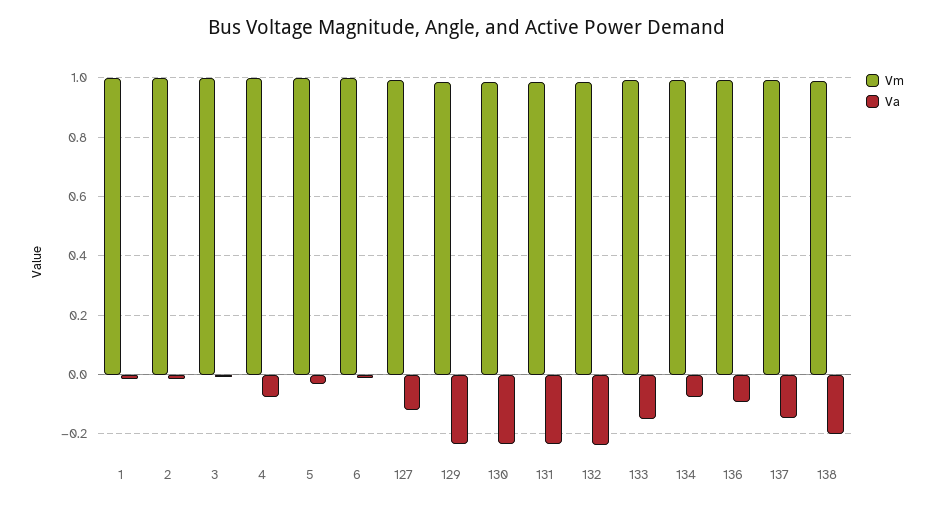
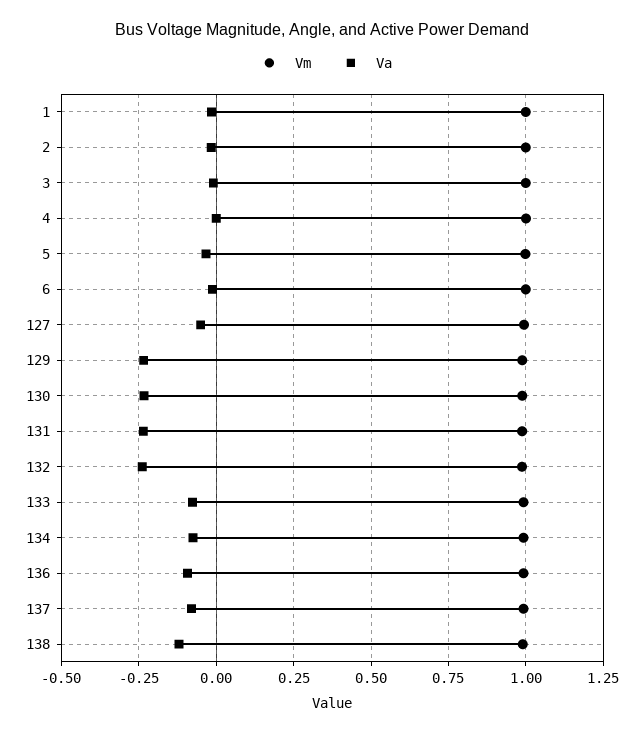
Va, 4: -0.075 -> 0
Va, 127: -0.125 -> -0.05
Va, 133: -0.15 -> -0.075
Va, 137: -0.15 -> -0.075
Va, 138: -0.2 -> -0.125

